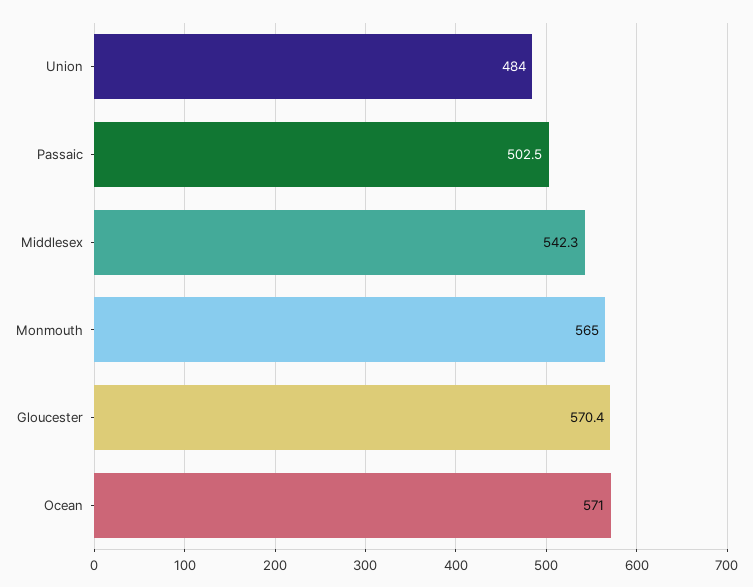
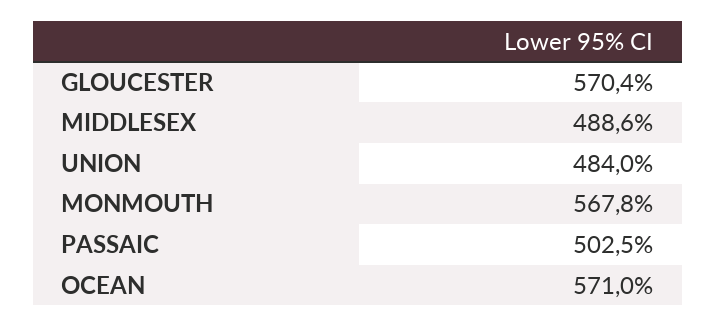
Middlesex: 542.3 -> 488.6
Monmouth: 565 -> 567.8

